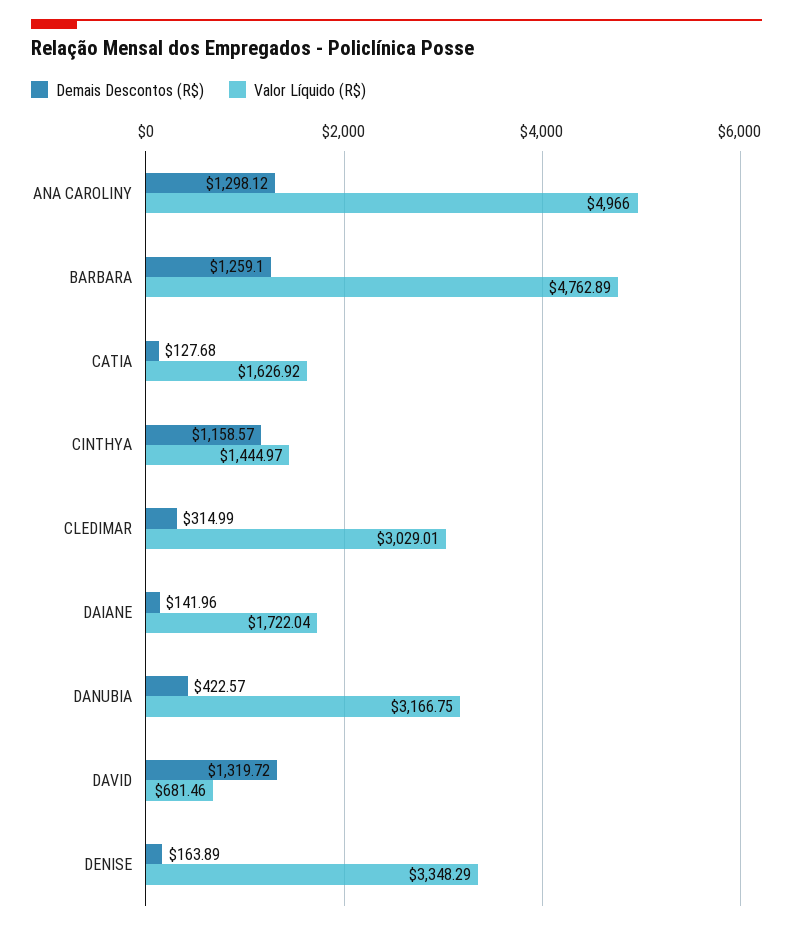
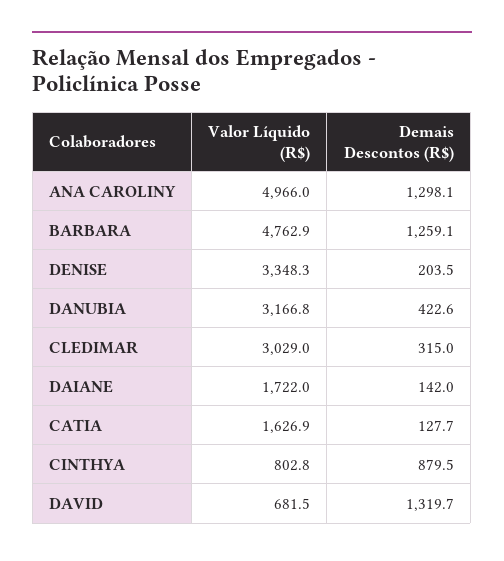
Demais Descontos (R$), CINTHYA: 1158.57 -> 879.5
Valor Líquido (R$), CINTHYA: 1444.97 -> 802.8
Demais Descontos (R$), DENISE: 163.89 -> 203.5

